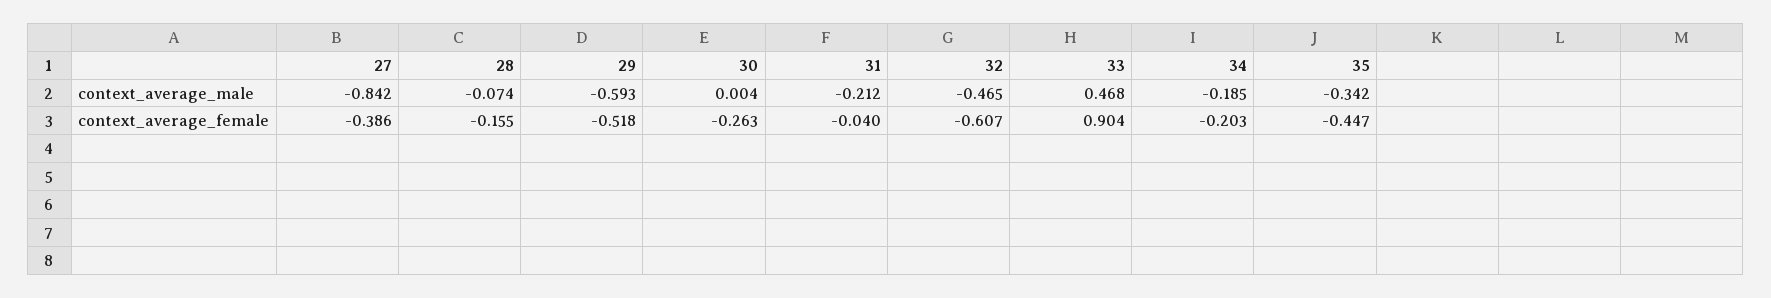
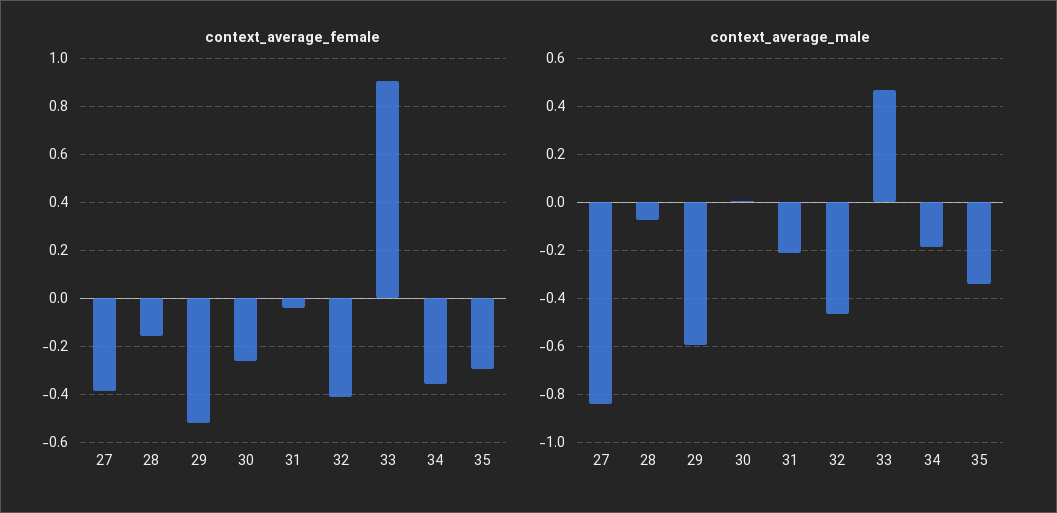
context_average_female, 32: -0.607 -> -0.4
context_average_female, 34: -0.203 -> -0.35
context_average_female, 35: -0.447 -> -0.3

